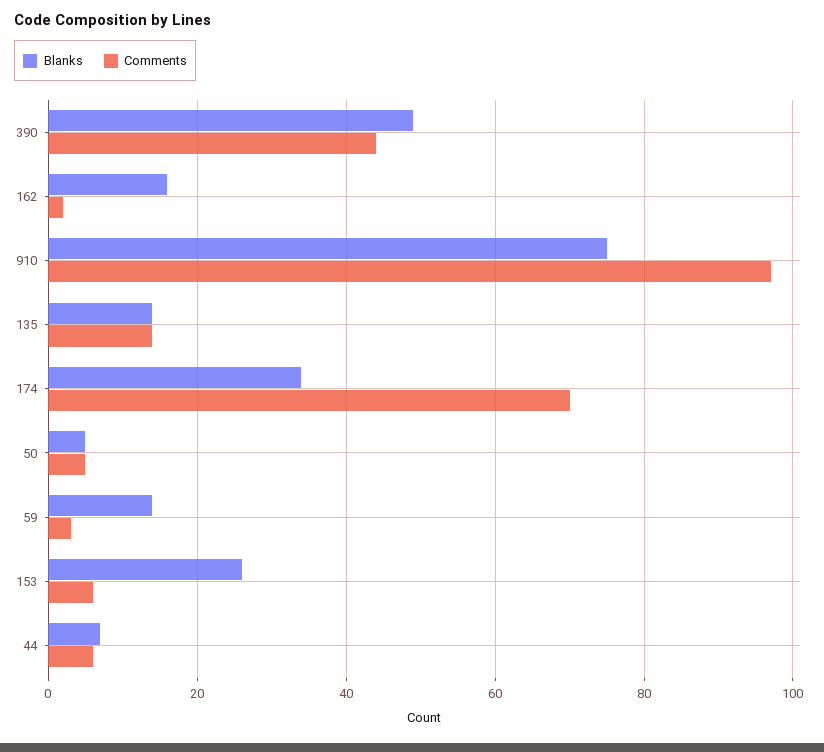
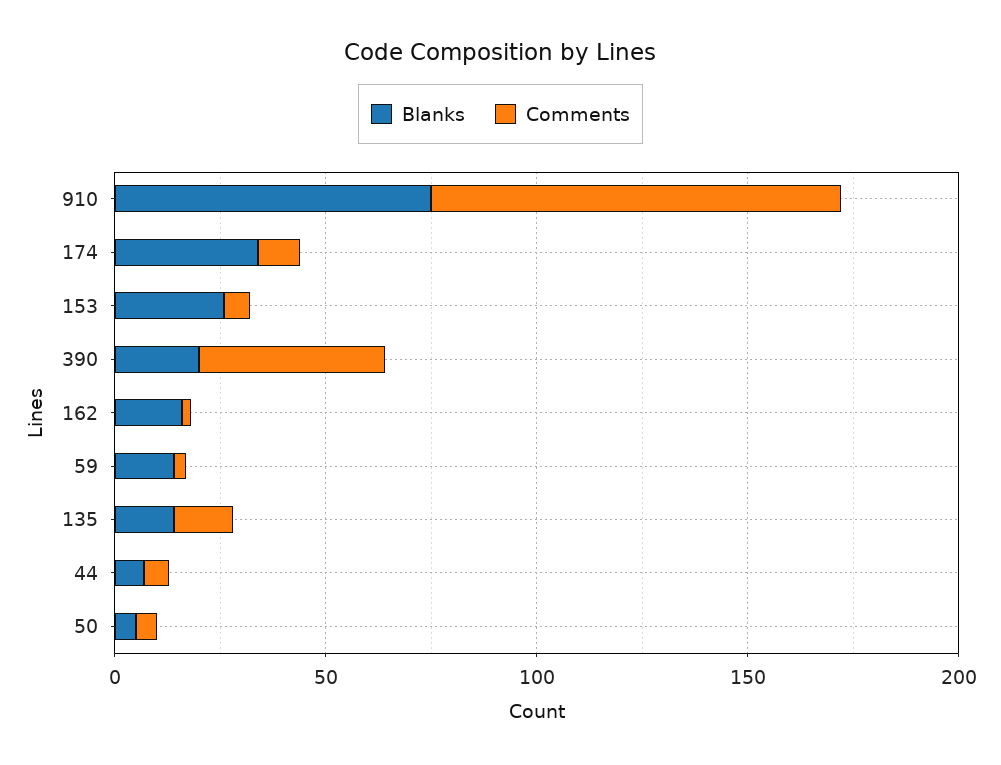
Blanks, 390: 50 -> 20
Comments, 174: 70 -> 10

